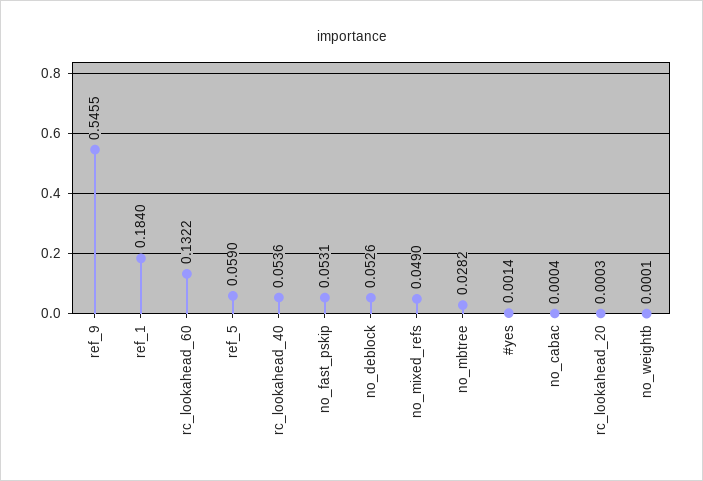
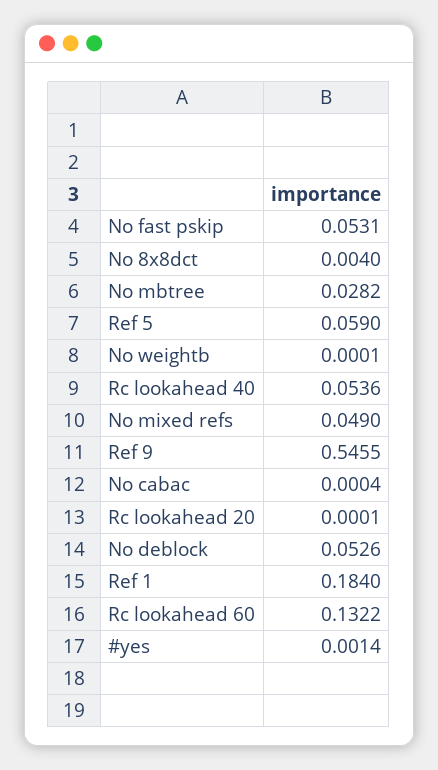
rc_lookahead_20: 0.0003 -> 0.0001
No 8x8dct: none -> 0.004

